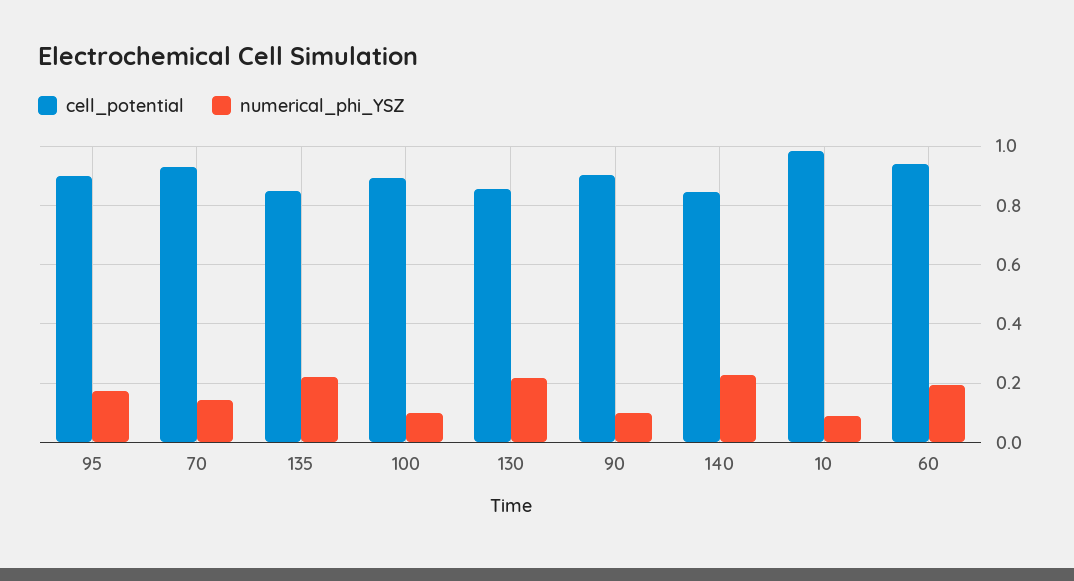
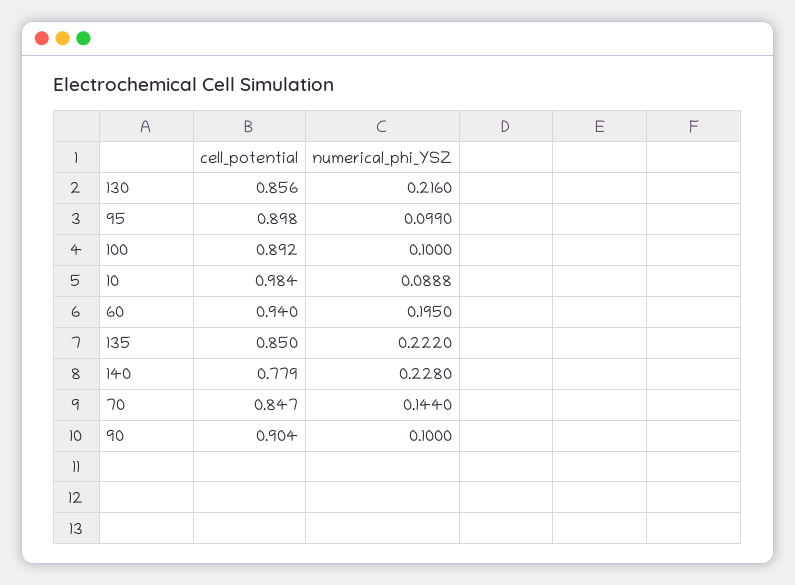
numerical_phi_YSZ, 95: 0.175 -> 0.099
cell_potential, 70: 0.925 -> 0.847
cell_potential, 140: 0.85 -> 0.779

